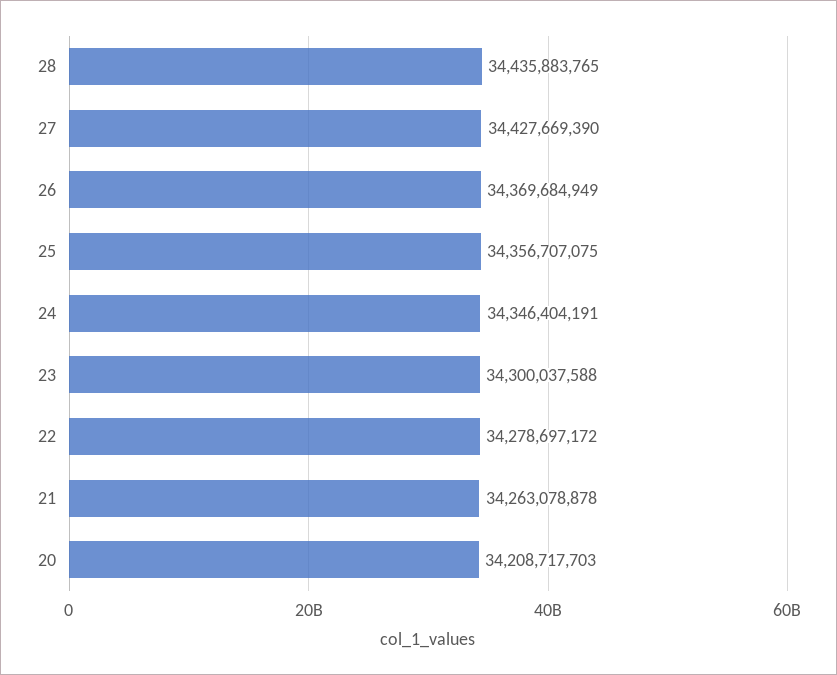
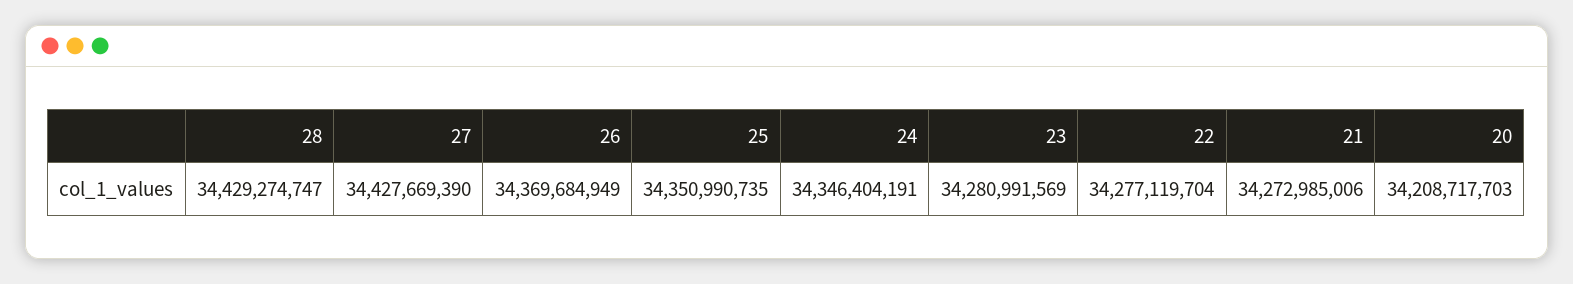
28: 34435883765 -> 34429274747
25: 34356707075 -> 34350990735
23: 34300037588 -> 34280991569
22: 34278697172 -> 34277119704
21: 34263078878 -> 34272985006

